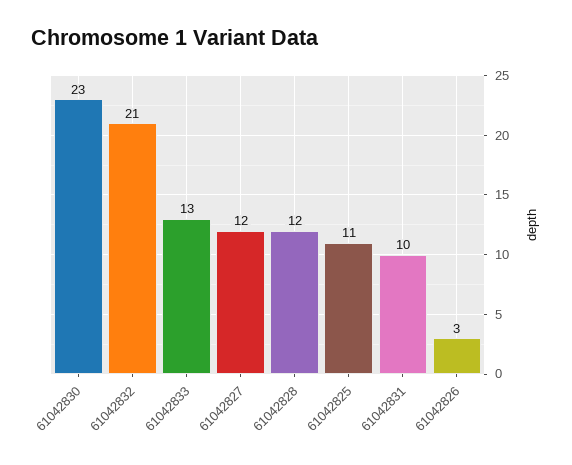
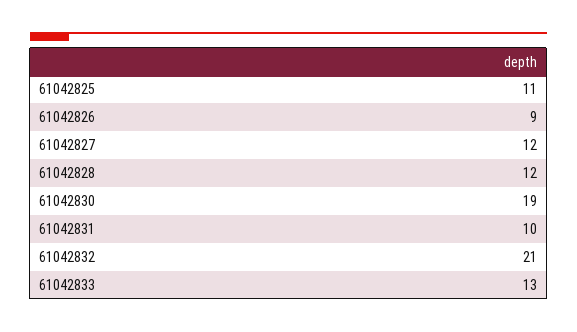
61042830: 23 -> 19
61042826: 3 -> 9

